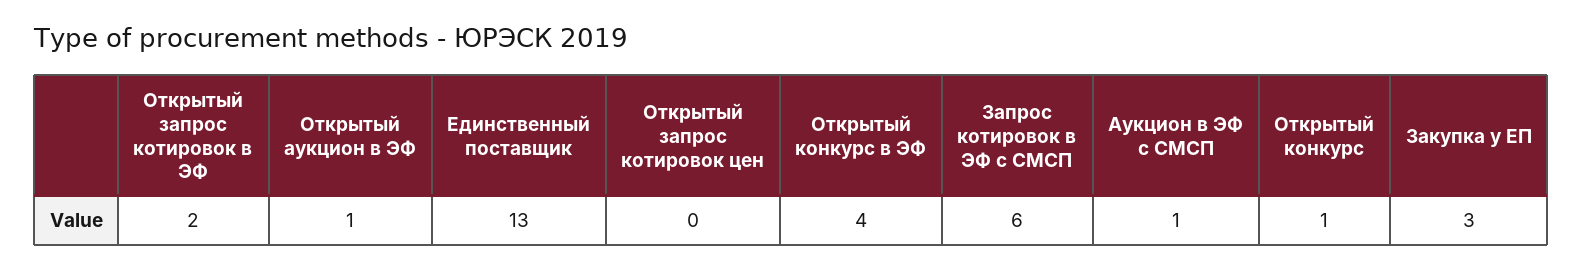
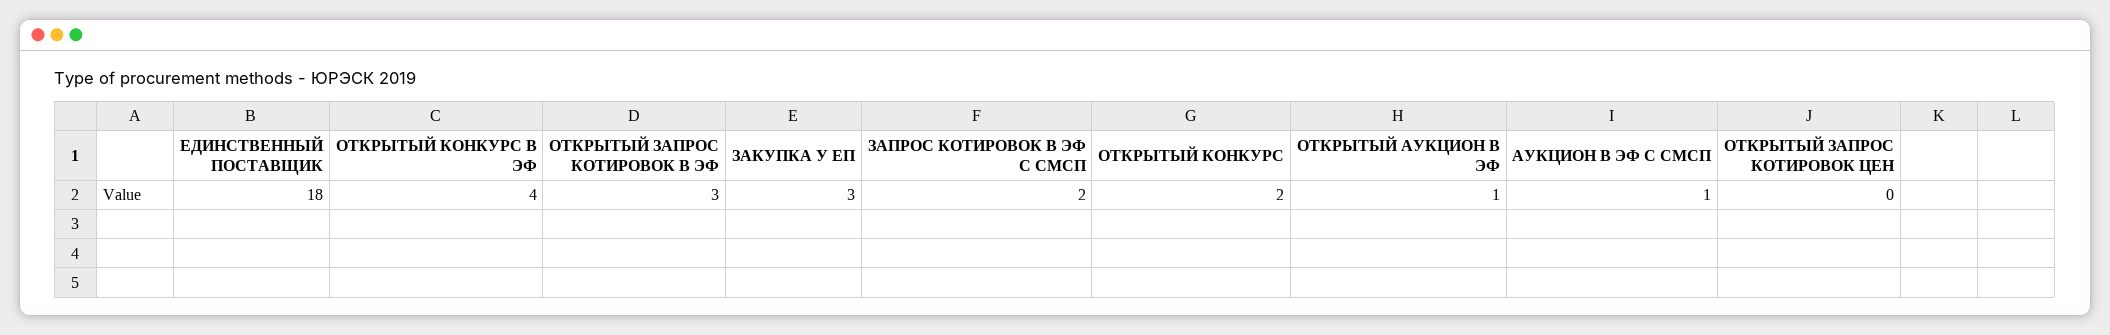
Открытый запрос котировок в ЭФ: 2 -> 3
Единственный поставщик: 13 -> 18
Запрос котировок в ЭФ с СМСП: 6 -> 2
Открытый конкурс: 1 -> 2

